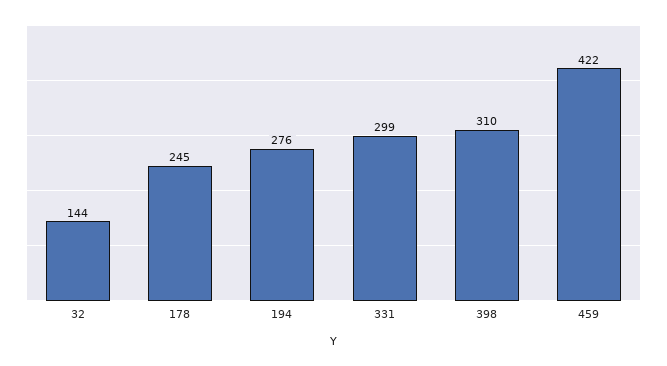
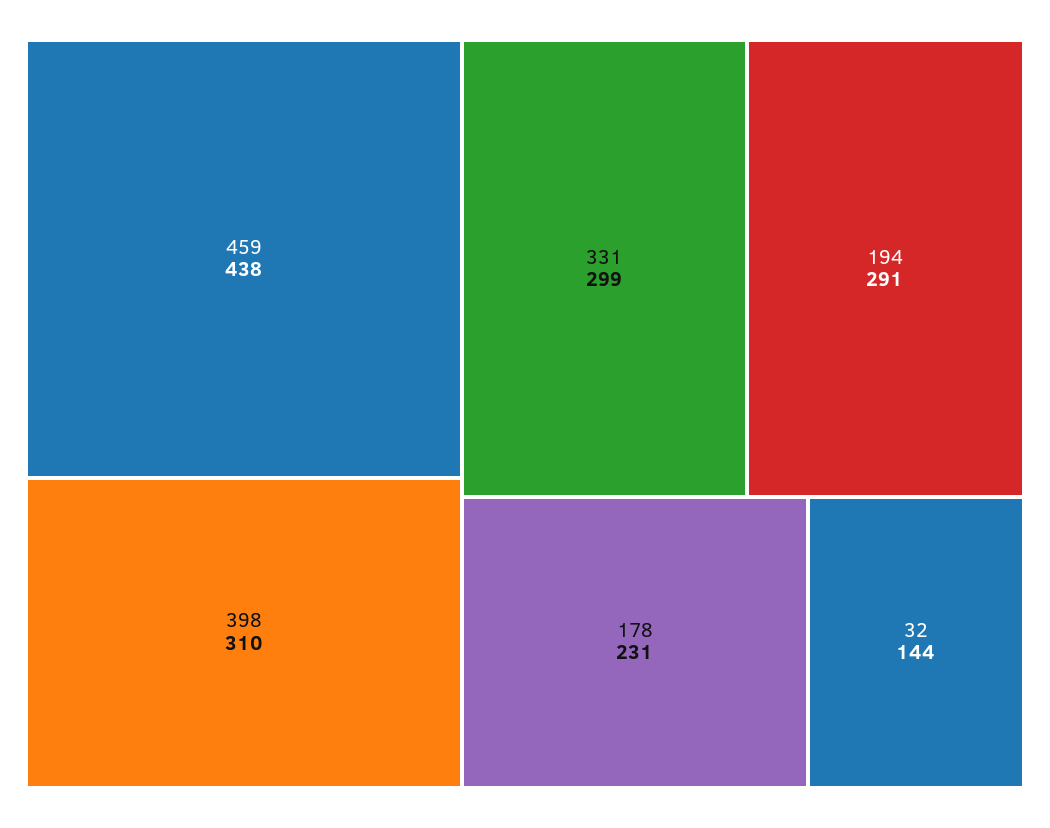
178: 245 -> 231
194: 276 -> 291
459: 422 -> 438

